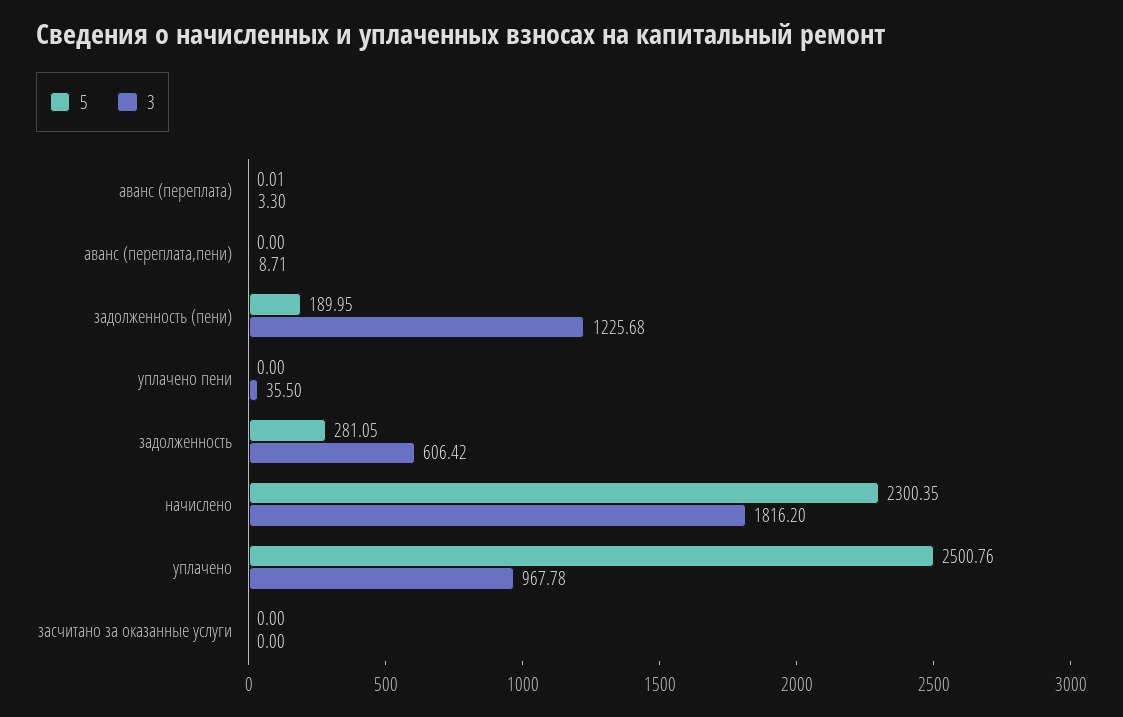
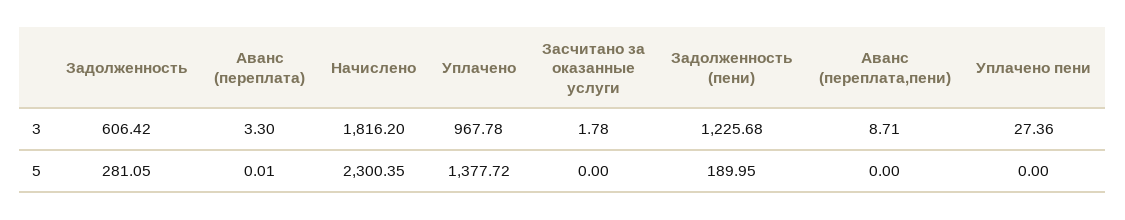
3, уплачено пени: 35.5 -> 27.36
5, уплачено: 2500.76 -> 1377.72
3, засчитано за оказанные услуги: 0 -> 1.78

